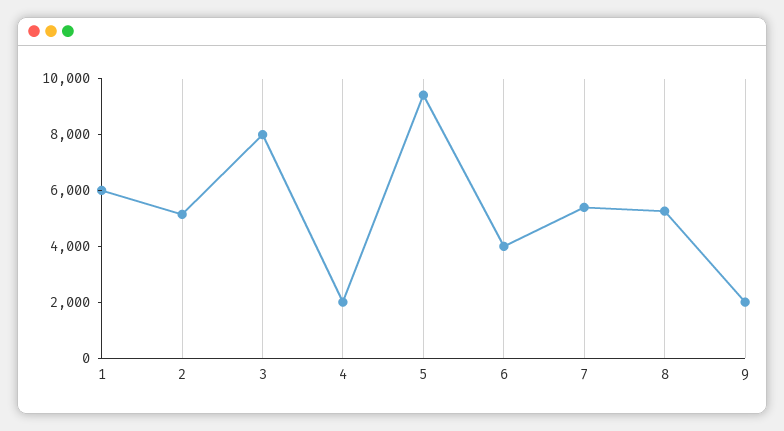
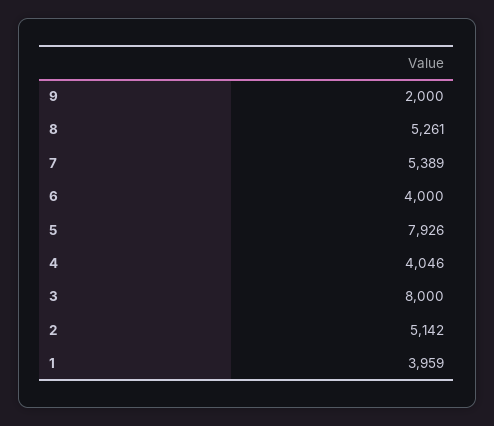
1: 6000 -> 3959
4: 2000 -> 4046
5: 9500 -> 7926

